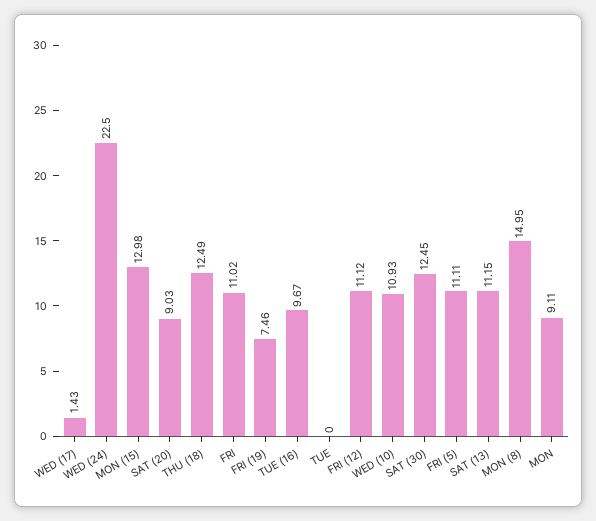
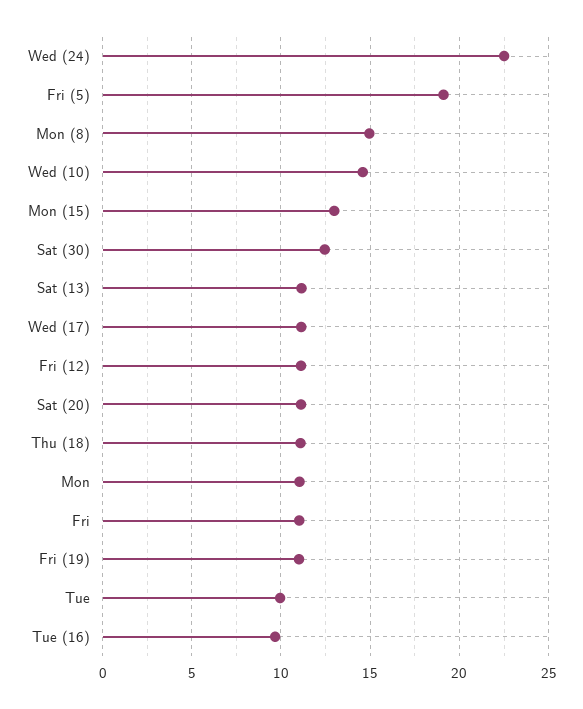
WED (17): 1.43 -> 11
SAT (20): 9.03 -> 11
THU (18): 12.49 -> 11
FRI (19): 7.46 -> 11
TUE: 0 -> 10
WED (10): 10.93 -> 14.5
FRI (5): 11.11 -> 19
MON: 9.11 -> 11

